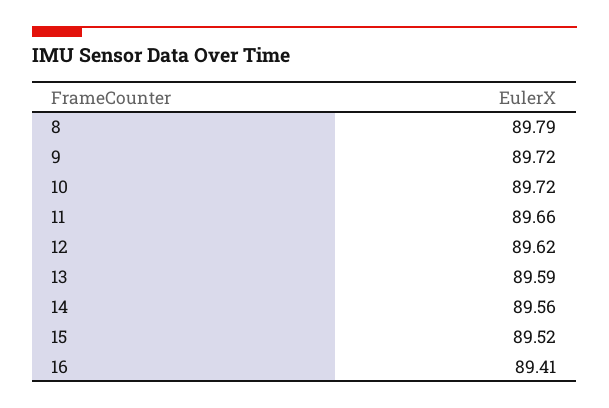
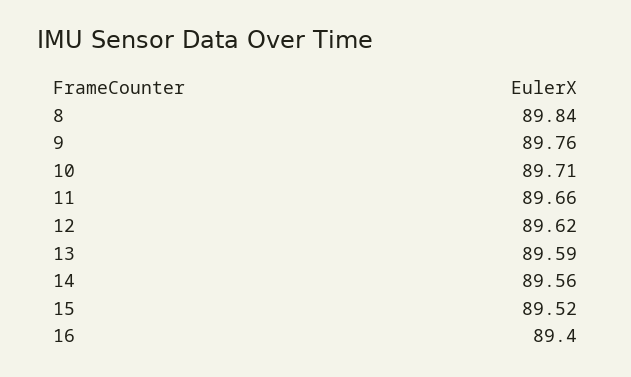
8: 89.79 -> 89.84
9: 89.72 -> 89.76
10: 89.72 -> 89.71
16: 89.41 -> 89.4

